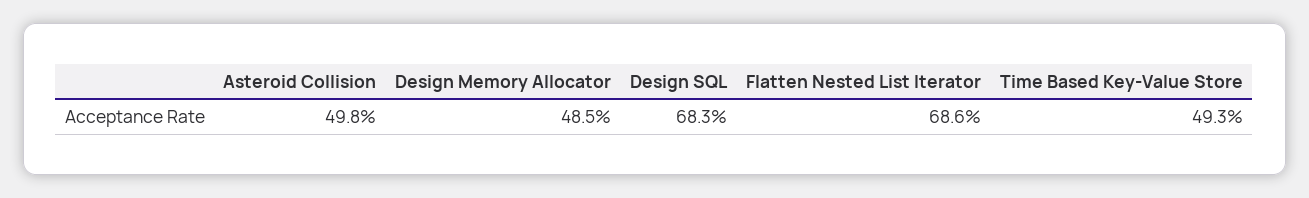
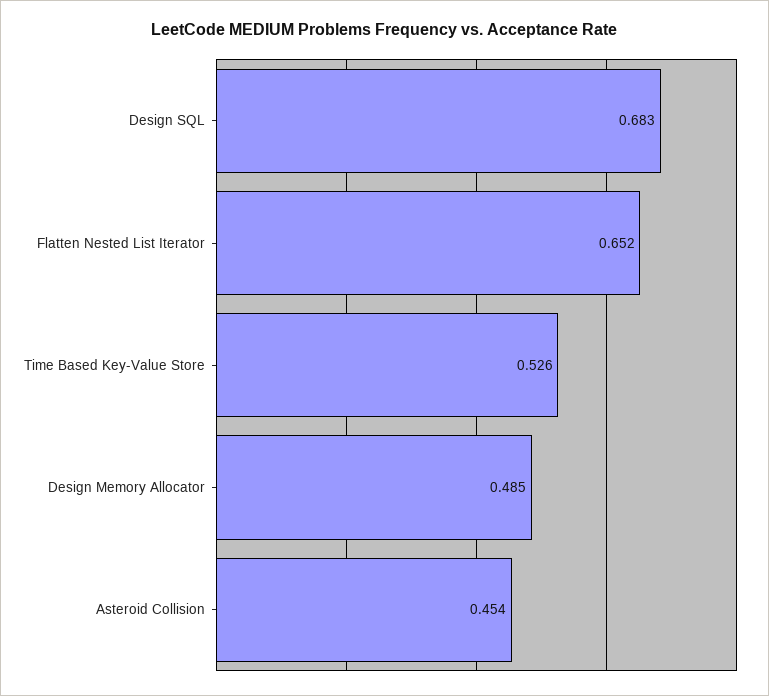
Asteroid Collision: 0.498 -> 0.454
Flatten Nested List Iterator: 0.686 -> 0.652
Time Based Key-Value Store: 0.493 -> 0.526

